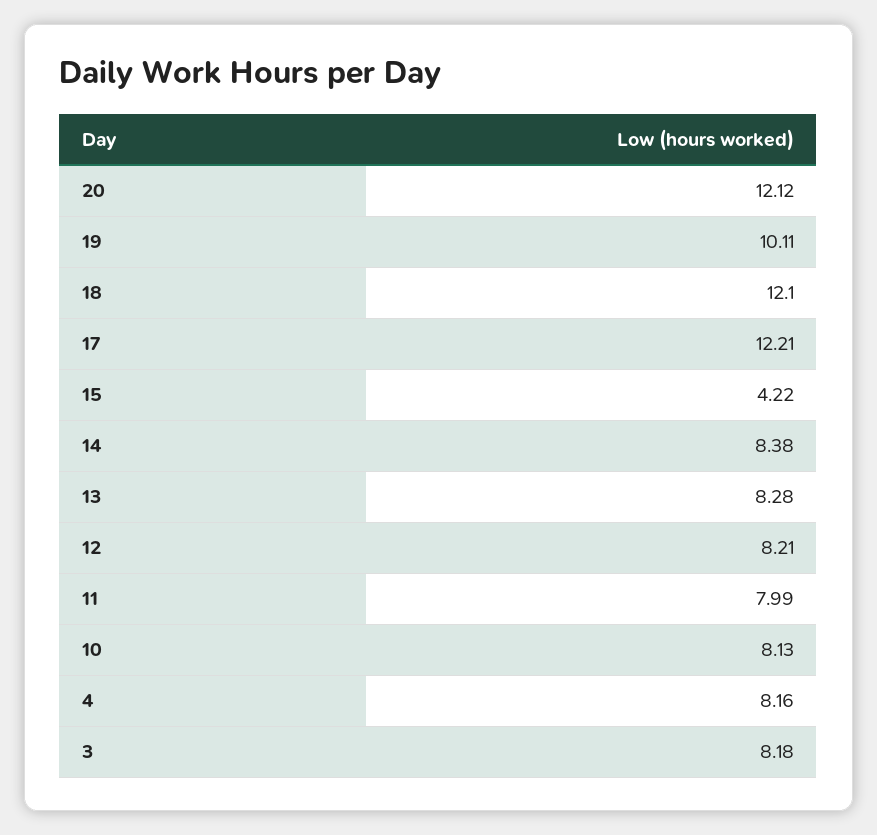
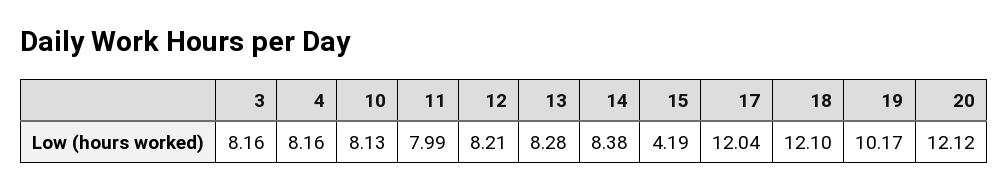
19: 10.11 -> 10.17
17: 12.21 -> 12.04
15: 4.22 -> 4.19
3: 8.18 -> 8.16

